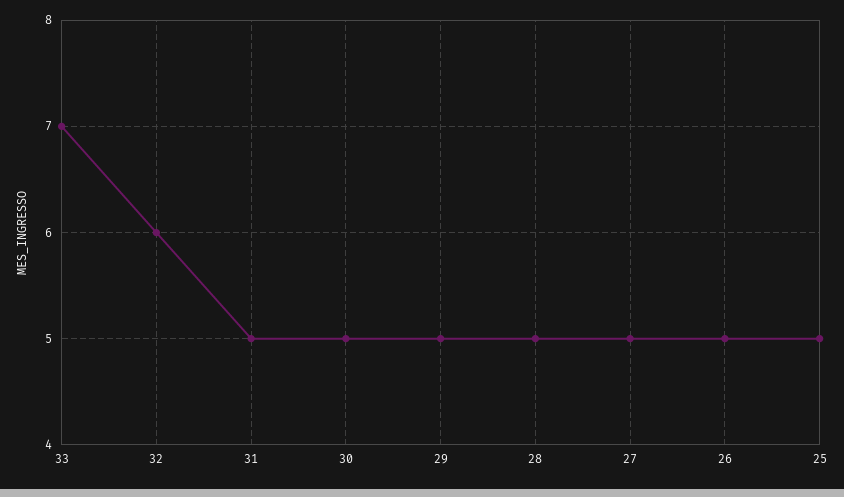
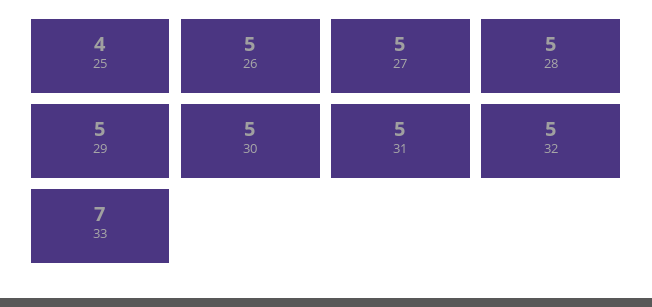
32: 6 -> 5
25: 5 -> 4

